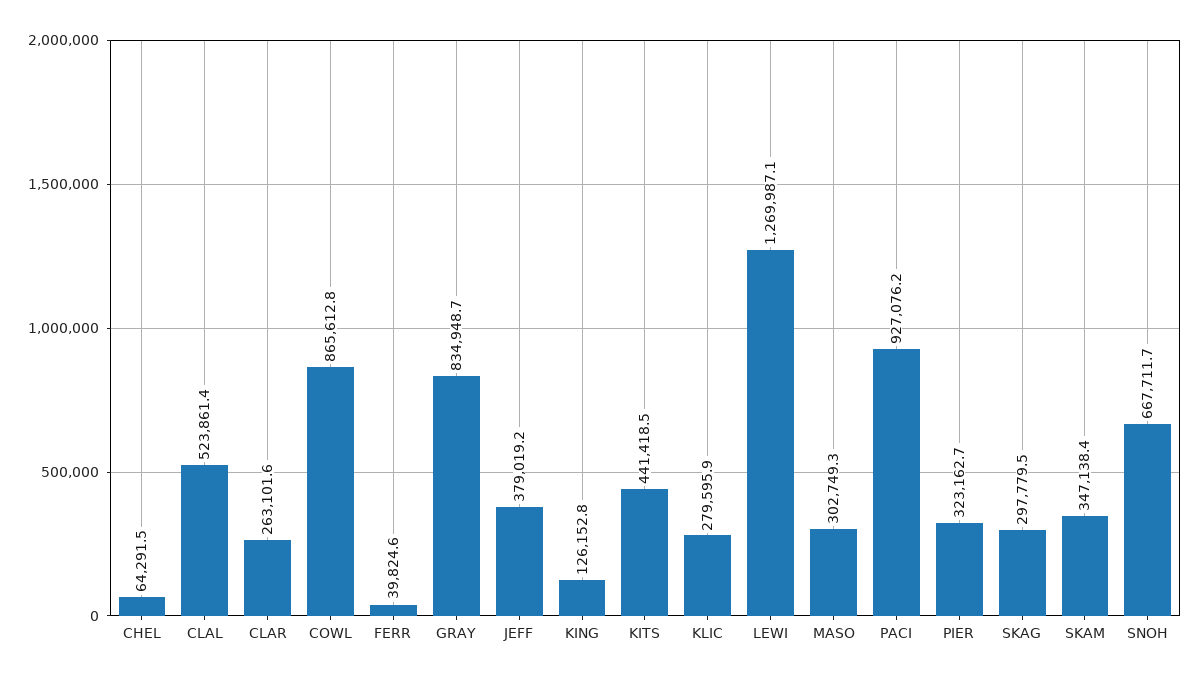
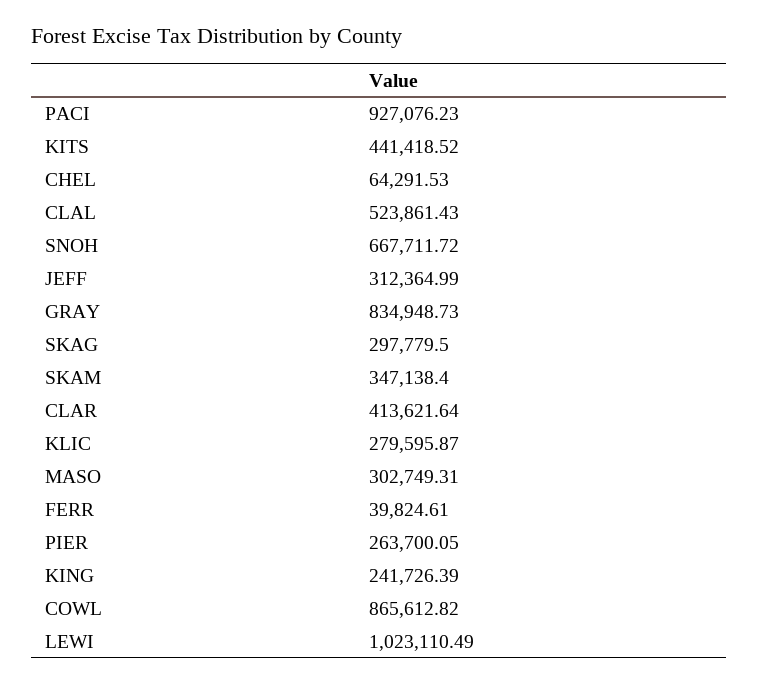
CLAR: 263101.6 -> 413621.64
JEFF: 379019.2 -> 312364.99
KING: 126152.8 -> 241726.39
LEWI: 1269987.1 -> 1023110.49
PIER: 323162.7 -> 263700.05

